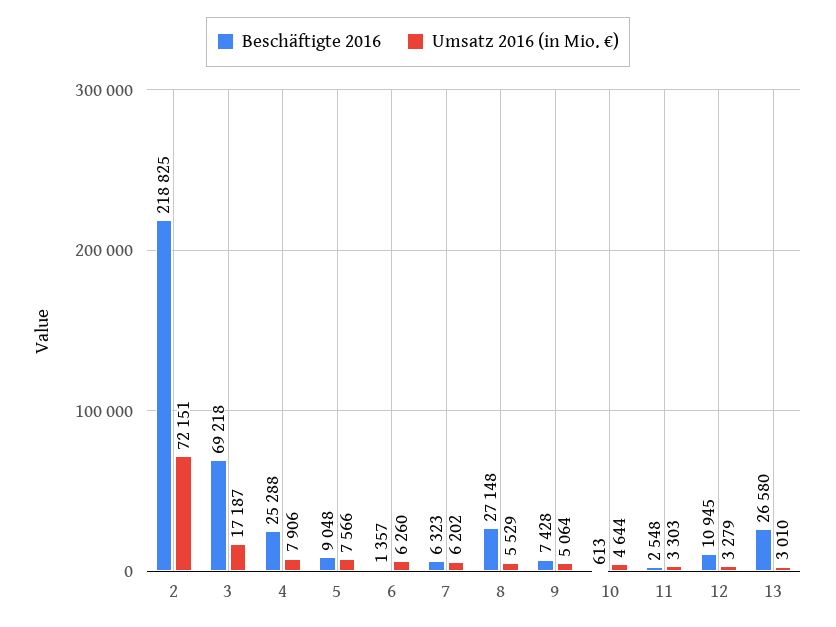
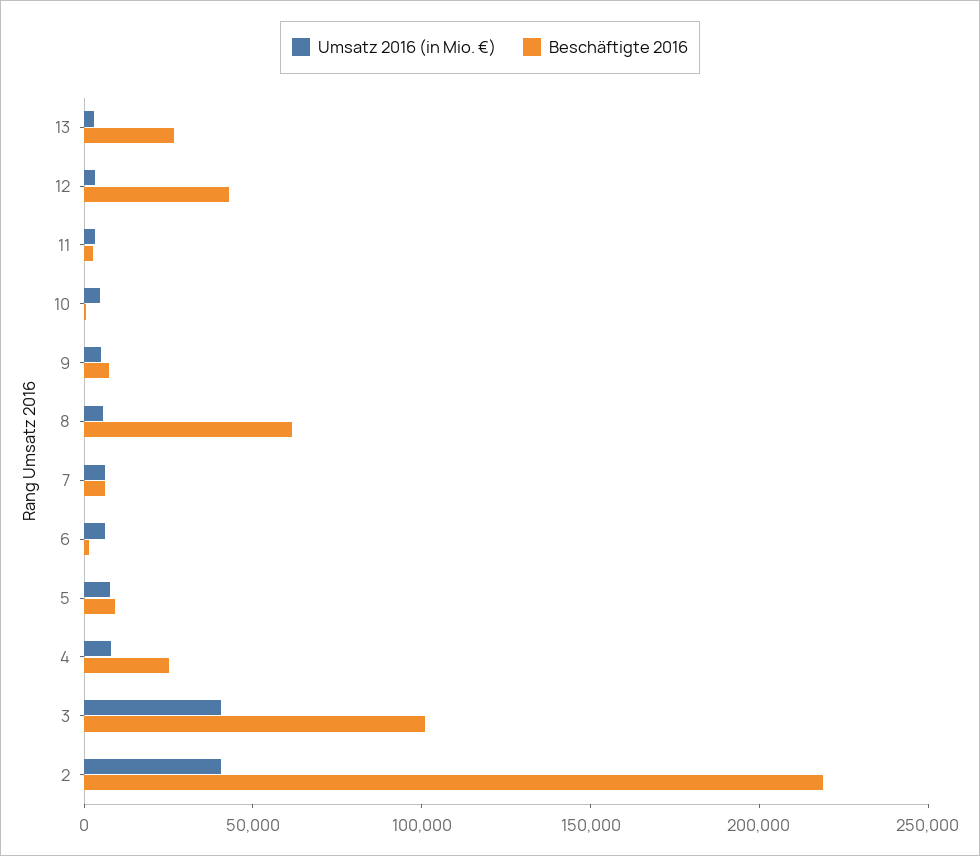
Umsatz 2016 (in Mio. €), 2: 72151 -> 40000
Beschäftigte 2016, 3: 69218 -> 100000
Umsatz 2016 (in Mio. €), 3: 17187 -> 40000
Beschäftigte 2016, 8: 27148 -> 60000
Beschäftigte 2016, 12: 10945 -> 40000

